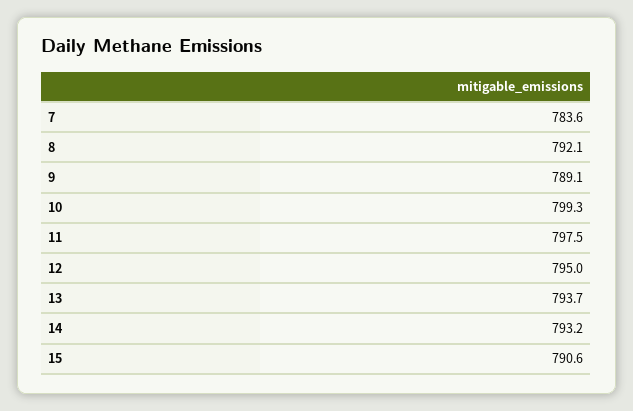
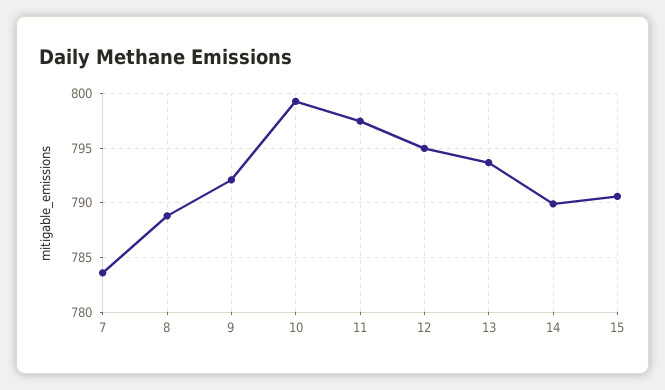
8: 792.1 -> 789
9: 789.1 -> 792
14: 793.2 -> 790

